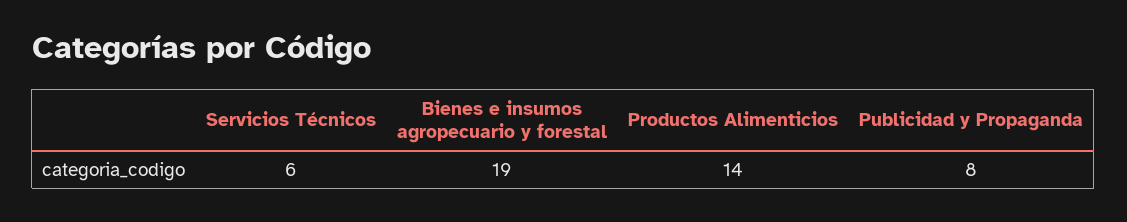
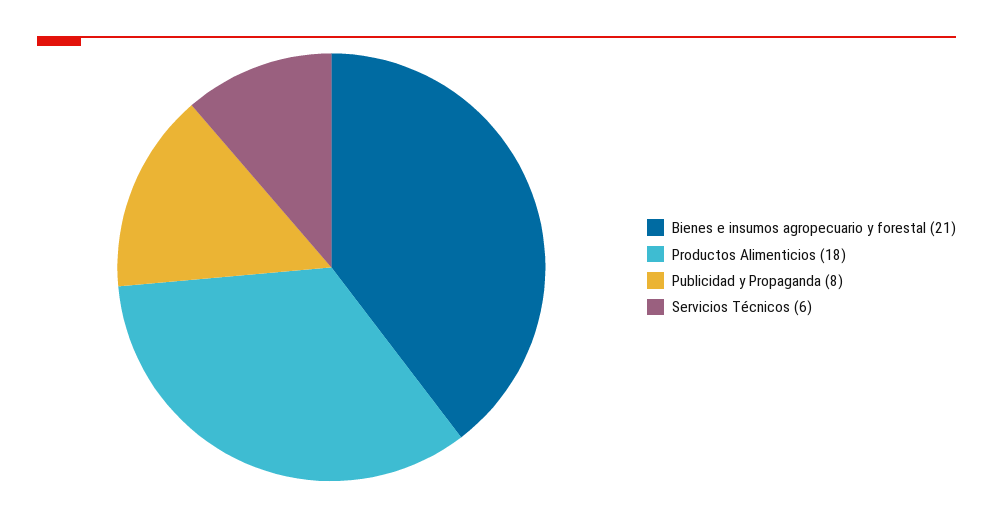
Bienes e insumos agropecuario y forestal: 19 -> 21
Productos Alimenticios: 14 -> 18

